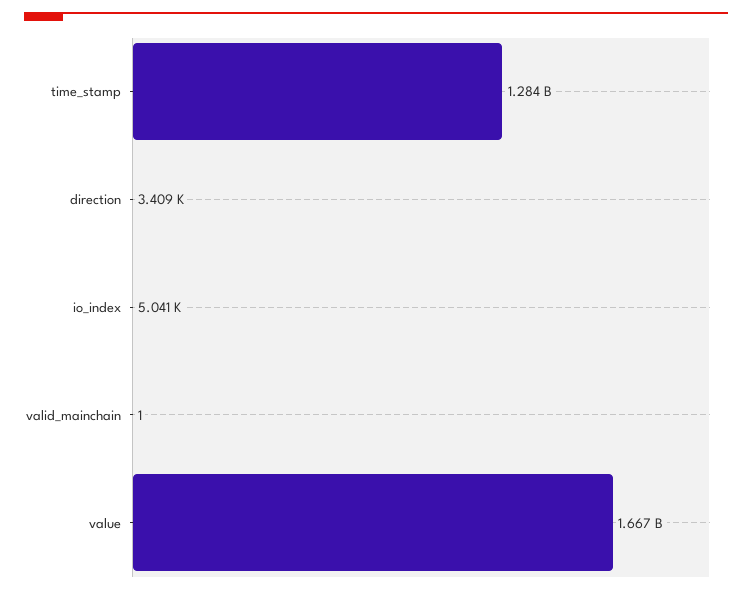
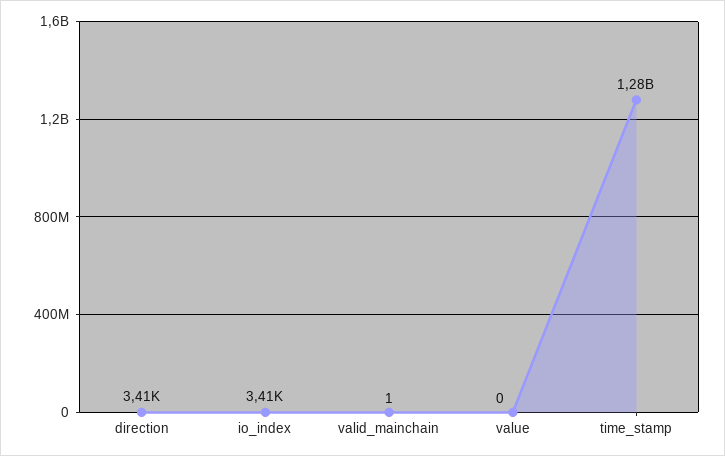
io_index: 5041 -> 3410
value: 1667000000 -> 0

